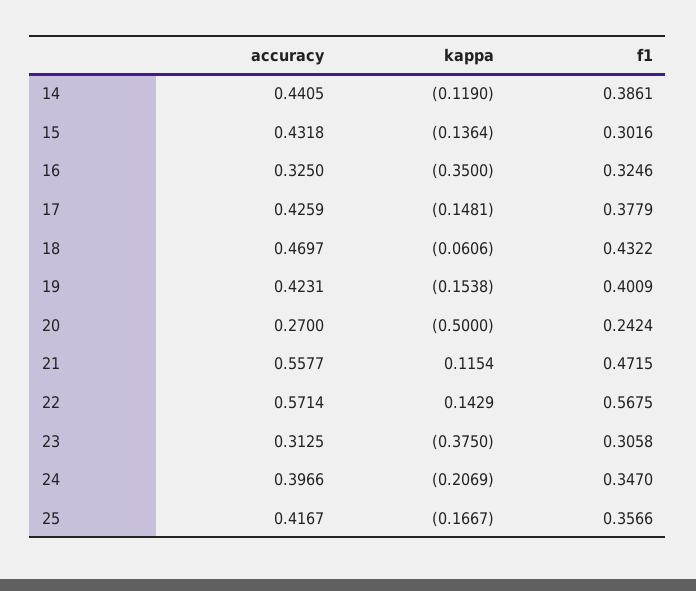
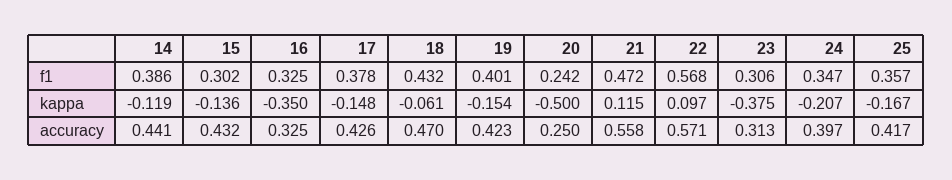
accuracy, 20: 0.27 -> 0.25
kappa, 22: 0.1429 -> 0.097

